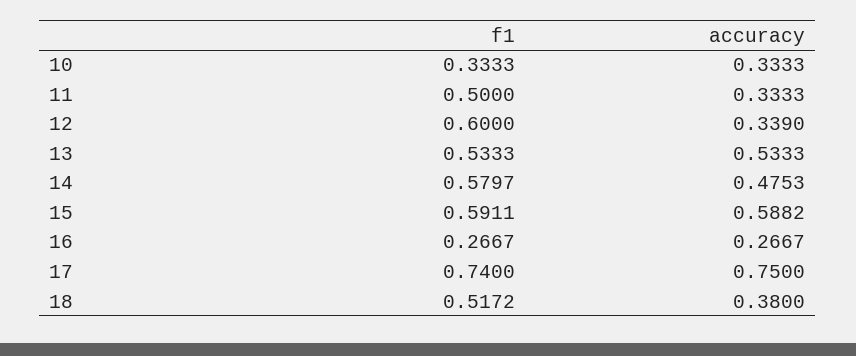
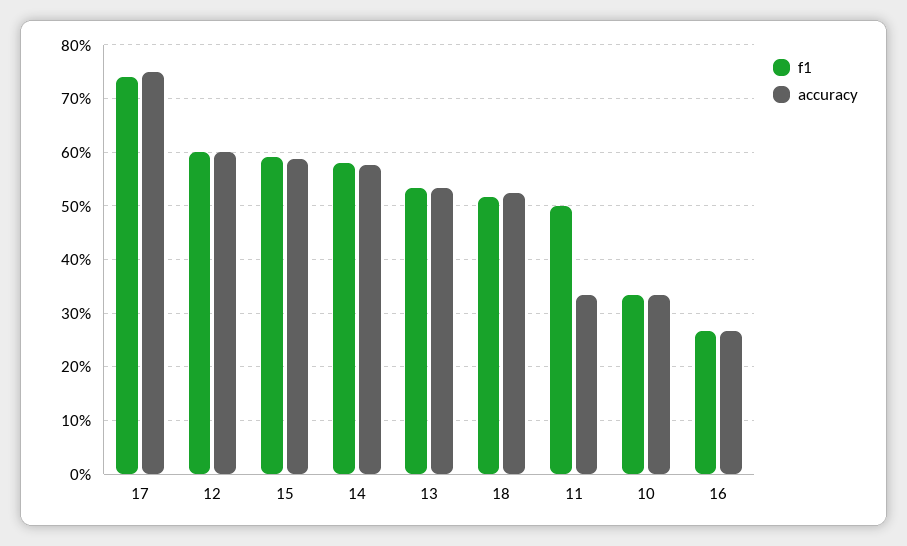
accuracy, 12: 0.339 -> 0.6
accuracy, 14: 0.4753 -> 0.58
accuracy, 18: 0.38 -> 0.52

